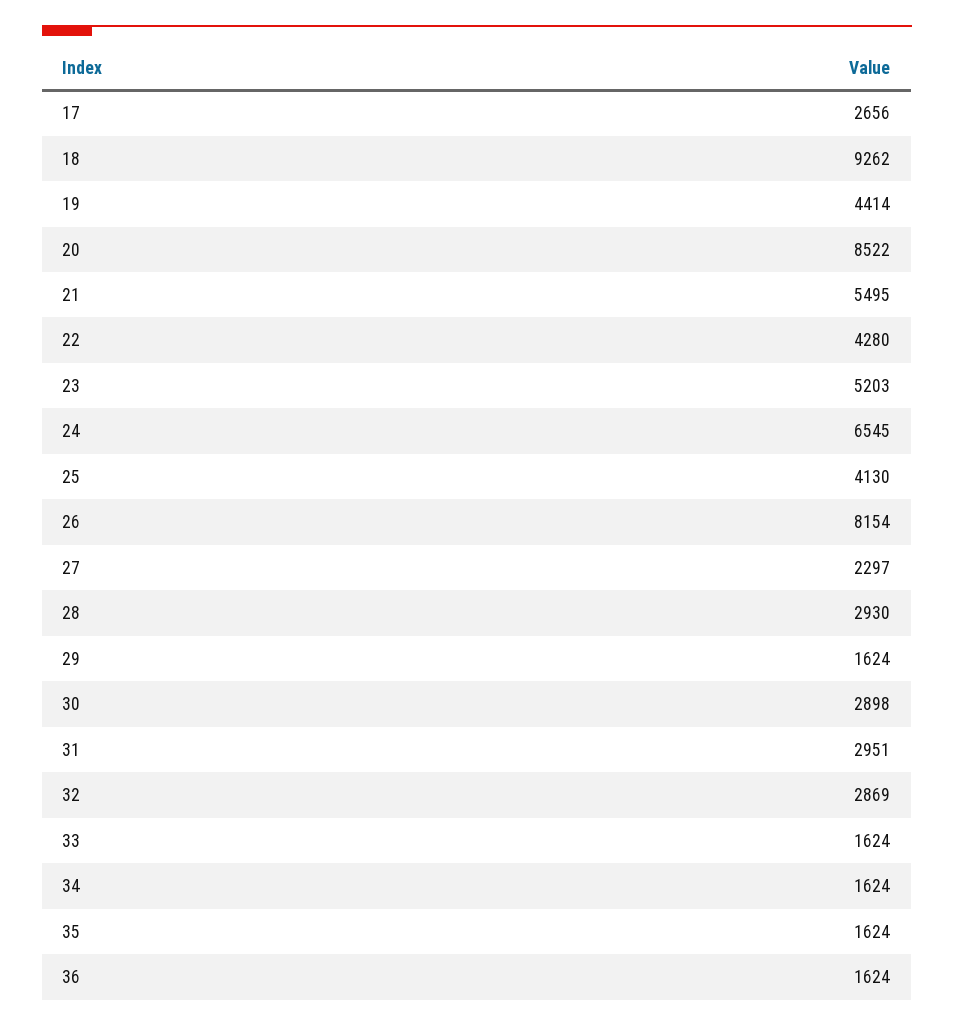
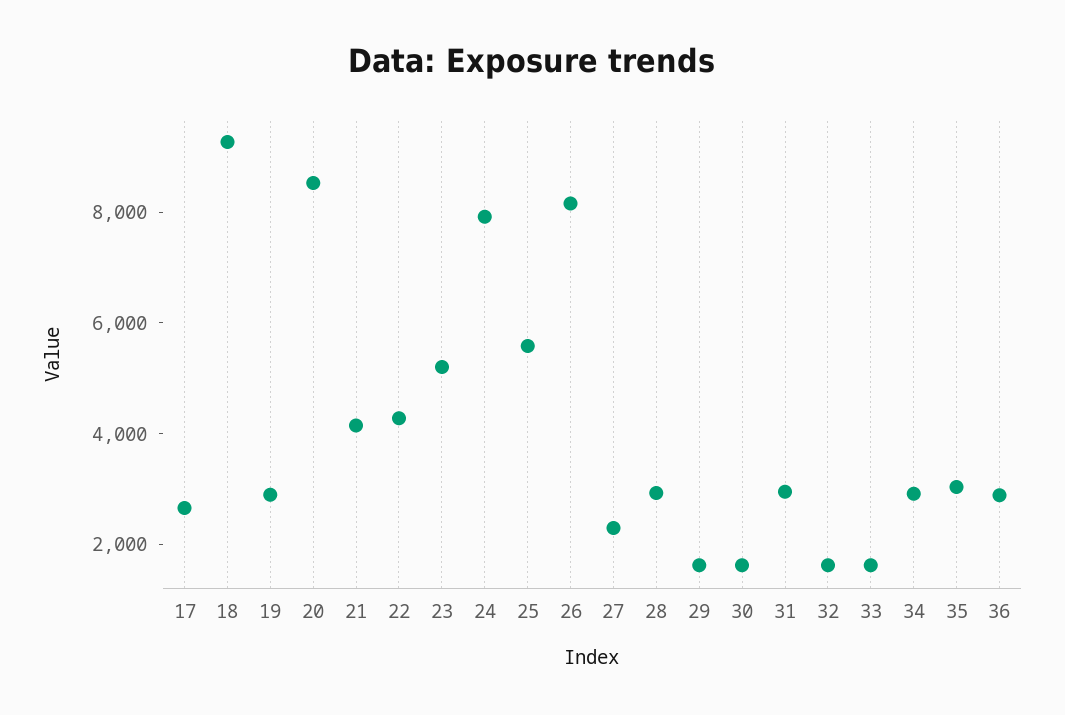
19: 4414 -> 3000
21: 5495 -> 4000
24: 6545 -> 8000
25: 4130 -> 5500
30: 2898 -> 1500
32: 2869 -> 1500
34: 1624 -> 3000
35: 1624 -> 3000
36: 1624 -> 3000

